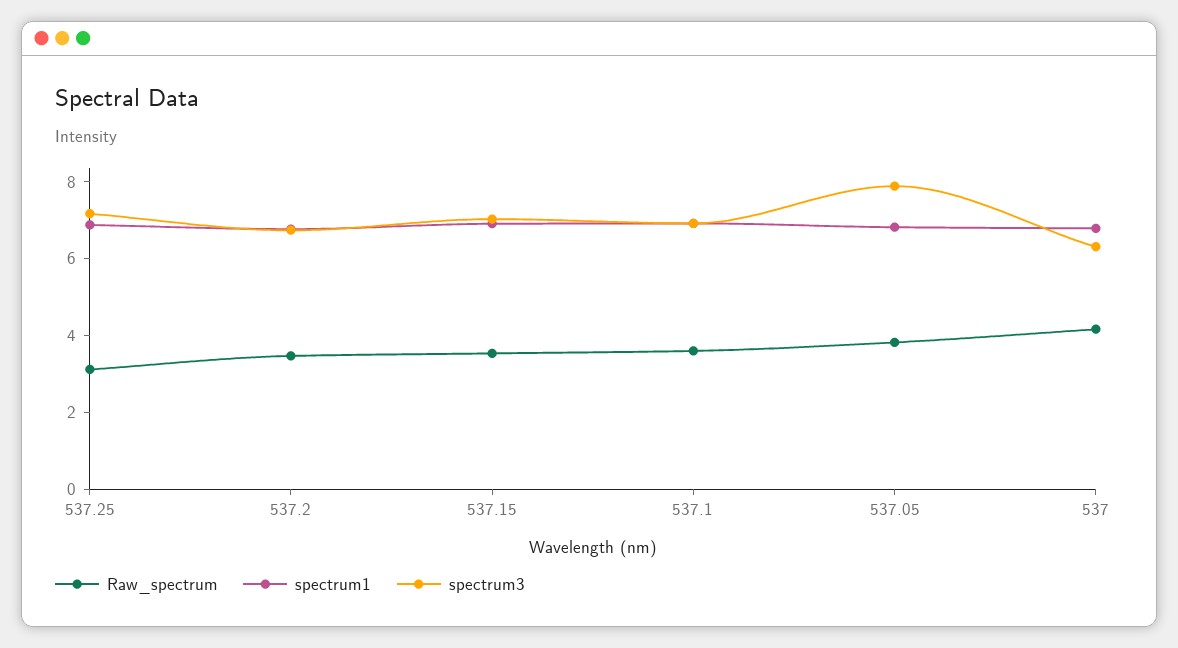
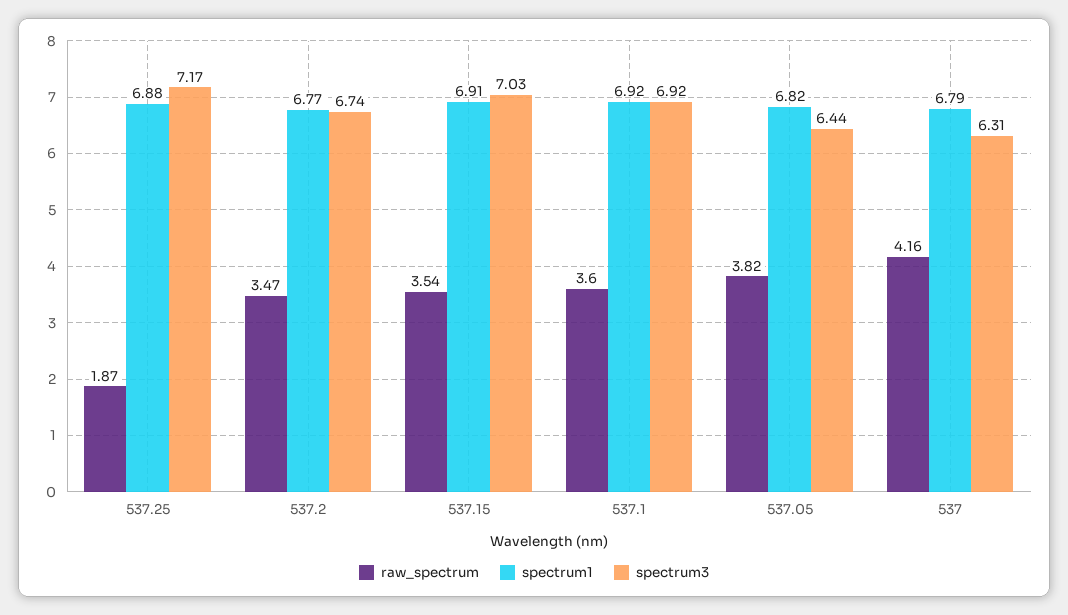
Raw_spectrum, 537.25: 3 -> 1.87
spectrum3, 537.05: 8 -> 6.44

